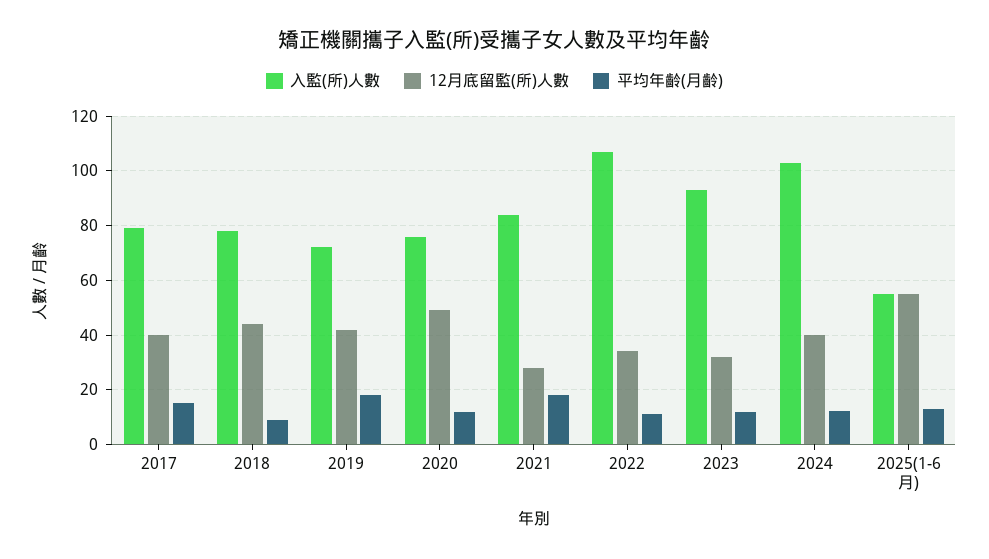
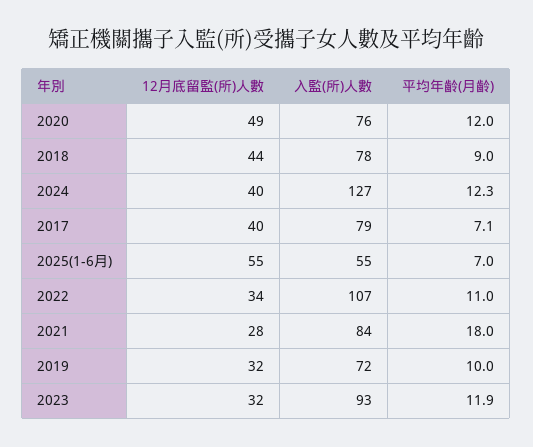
平均年齡(月齡), 2017: 15 -> 7.1
12月底留監(所)人數, 2019: 42.5 -> 32
平均年齡(月齡), 2019: 17.5 -> 10
入監(所)人數, 2024: 102.5 -> 127
平均年齡(月齡), 2025(1-6月): 12.5 -> 7

